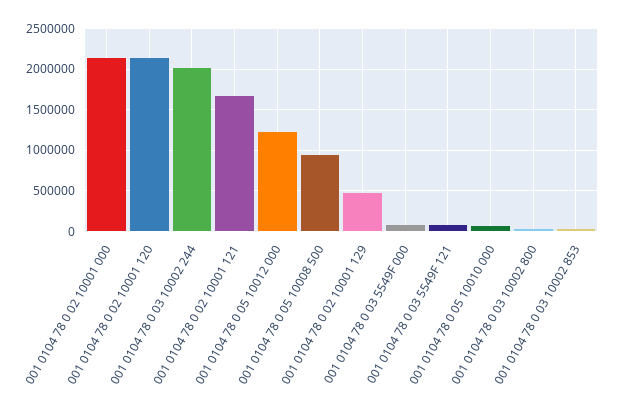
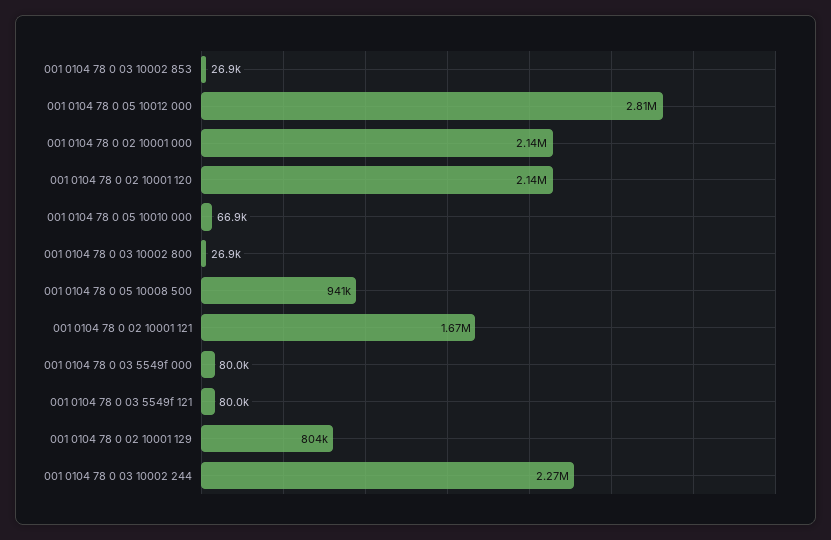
001 0104 78 0 03 10002 244: 2000000 -> 2270000
001 0104 78 0 05 10012 000: 1200000 -> 2810000
001 0104 78 0 02 10001 129: 500000 -> 804000

